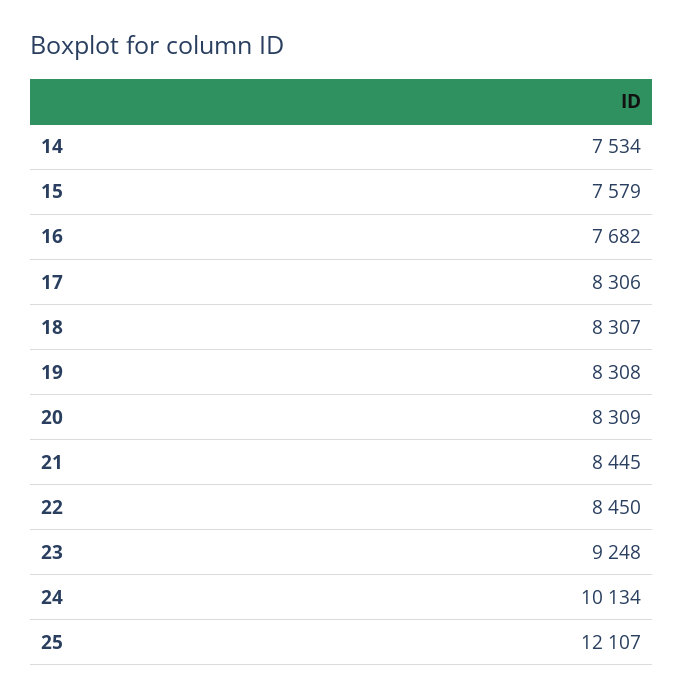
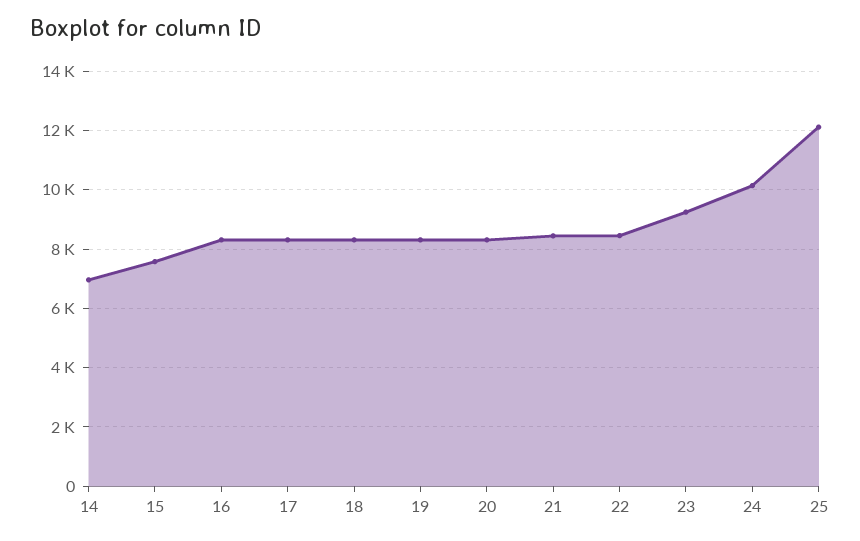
14: 7534 -> 7000
16: 7682 -> 8250

